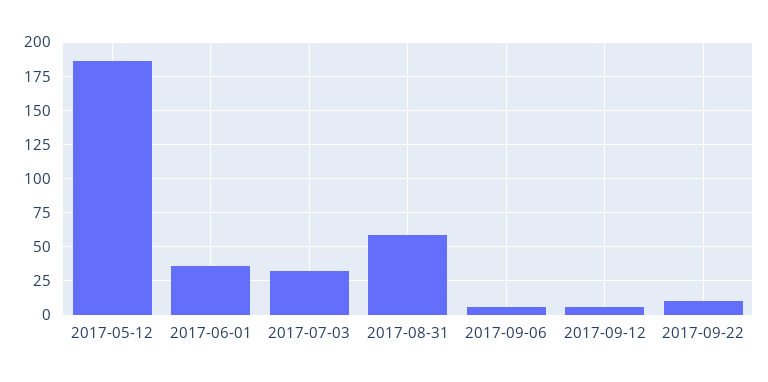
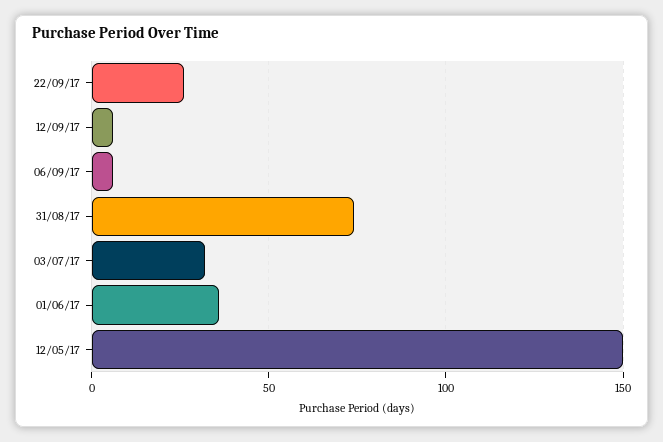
2017-05-12: 185 -> 150
2017-08-31: 60 -> 75
2017-09-22: 10 -> 25

